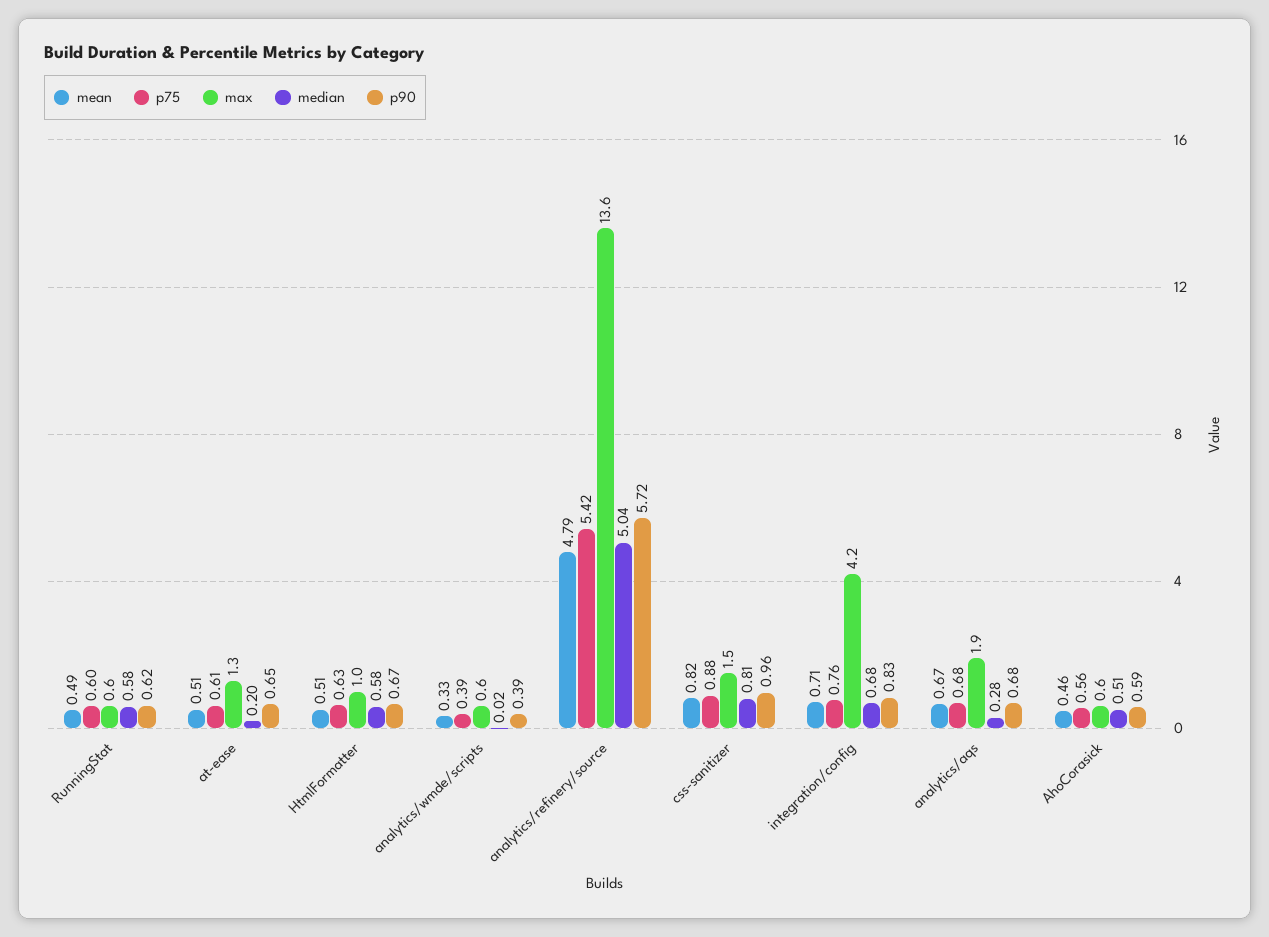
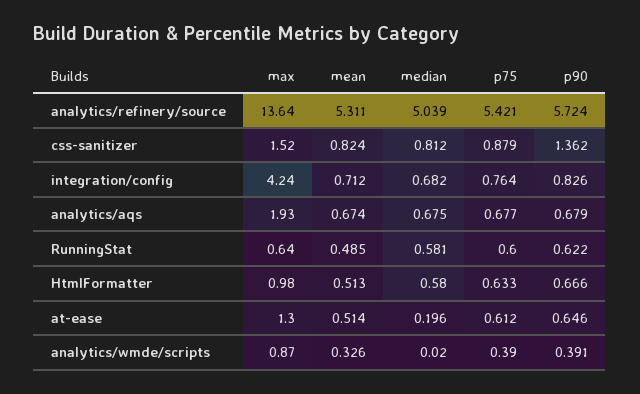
max, analytics/wmde/scripts: 0.6 -> 0.87
mean, analytics/refinery/source: 4.79 -> 5.311
p90, css-sanitizer: 0.96 -> 1.362
median, analytics/aqs: 0.28 -> 0.675
mean, AhoCorasick: 0.46 -> none
p75, AhoCorasick: 0.56 -> none
max, AhoCorasick: 0.6 -> none
median, AhoCorasick: 0.51 -> none
p90, AhoCorasick: 0.59 -> none

